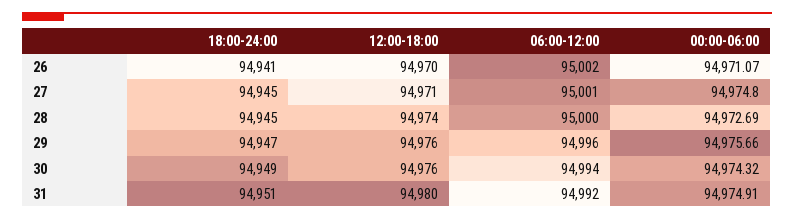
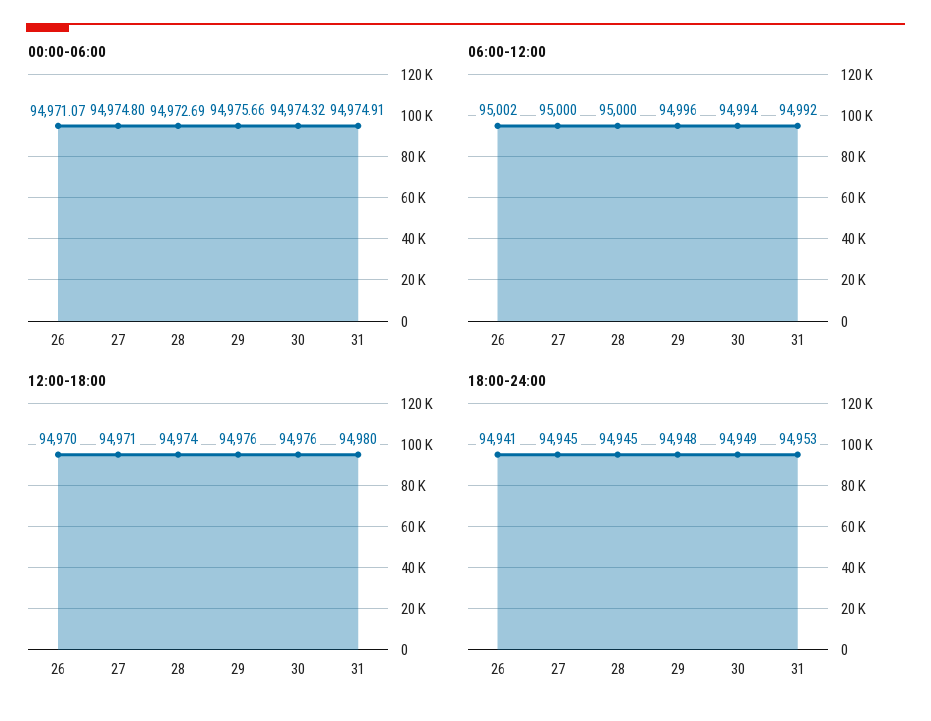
06:00-12:00, 27: 95001 -> 95000
18:00-24:00, 29: 94947 -> 94948
18:00-24:00, 31: 94951 -> 94953

